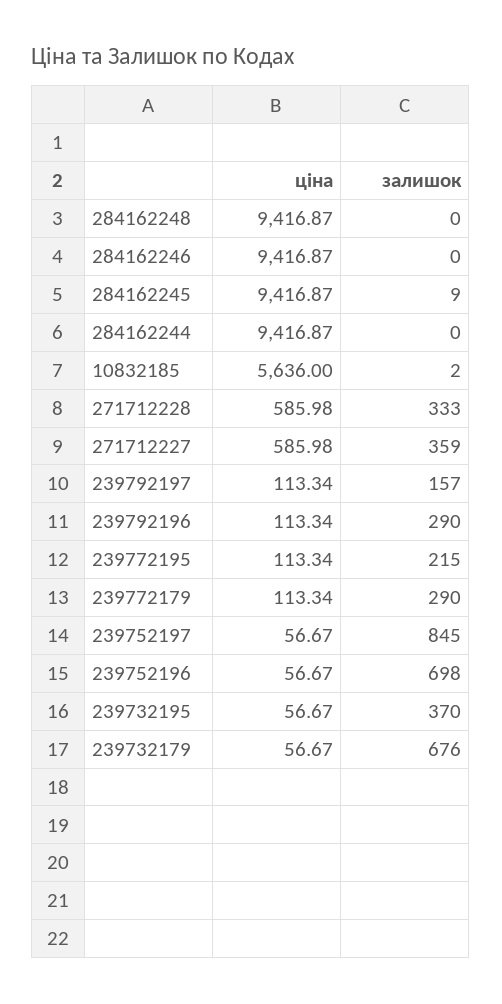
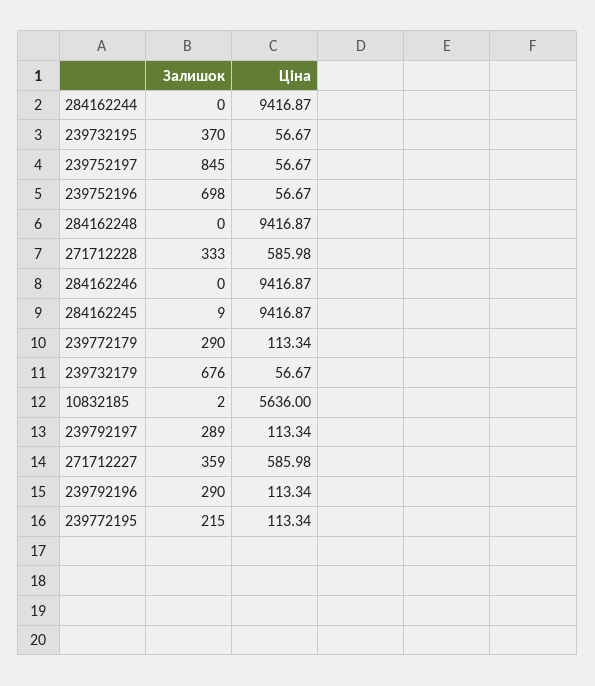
залишок, 239792197: 157 -> 289

